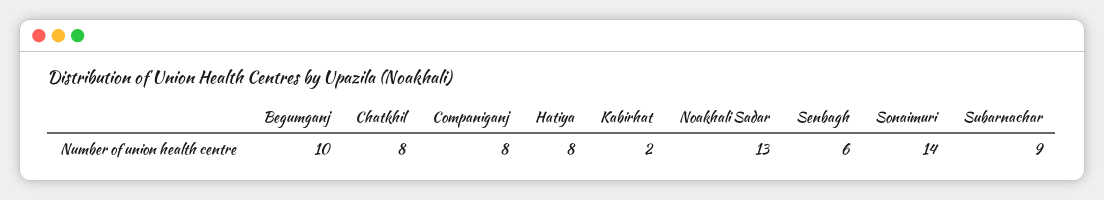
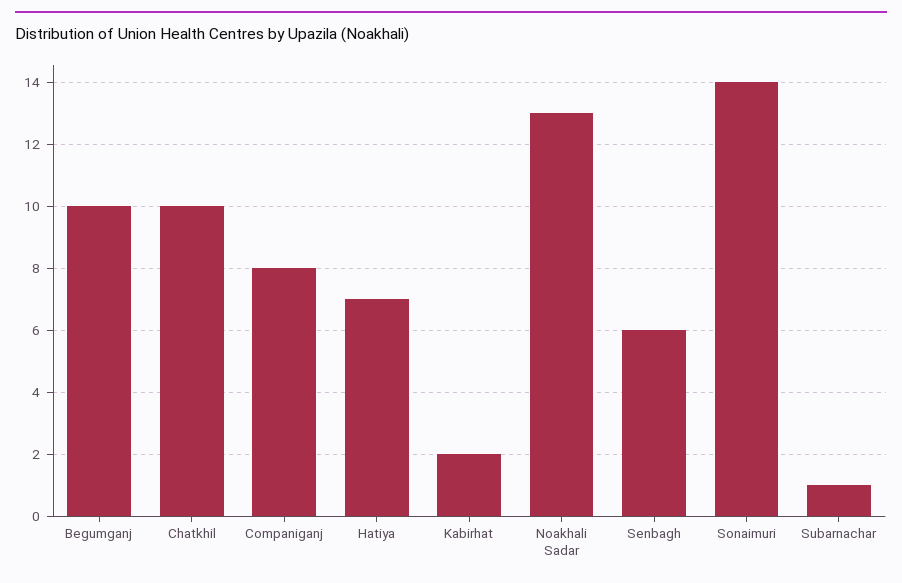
Chatkhil: 8 -> 10
Hatiya: 8 -> 7
Subarnachar: 9 -> 1

